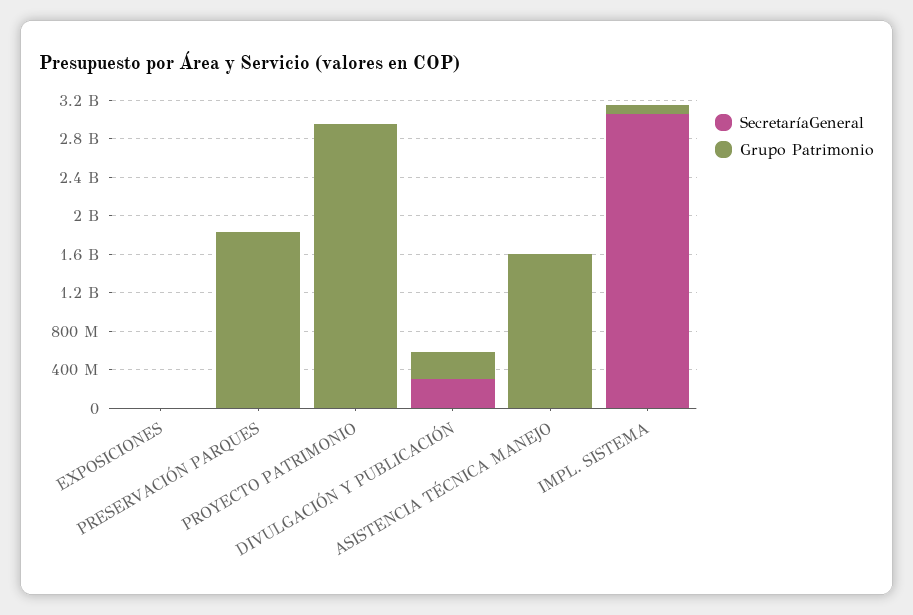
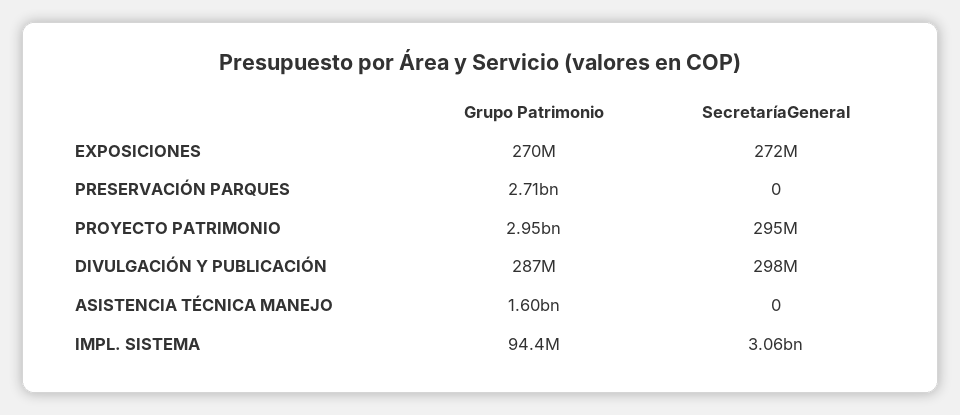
SecretaríaGeneral, EXPOSICIONES: 0 -> 272000000
Grupo Patrimonio, EXPOSICIONES: 0 -> 270000000
Grupo Patrimonio, PRESERVACIÓN PARQUES: 1800000000 -> 2710000000
SecretaríaGeneral, PROYECTO PATRIMONIO: 0 -> 295000000

